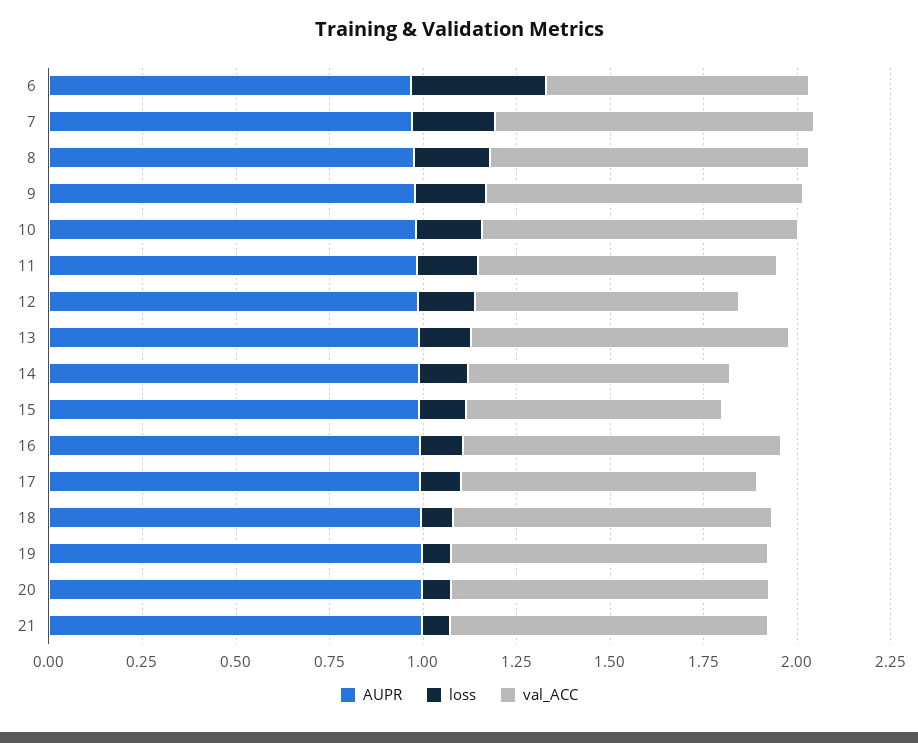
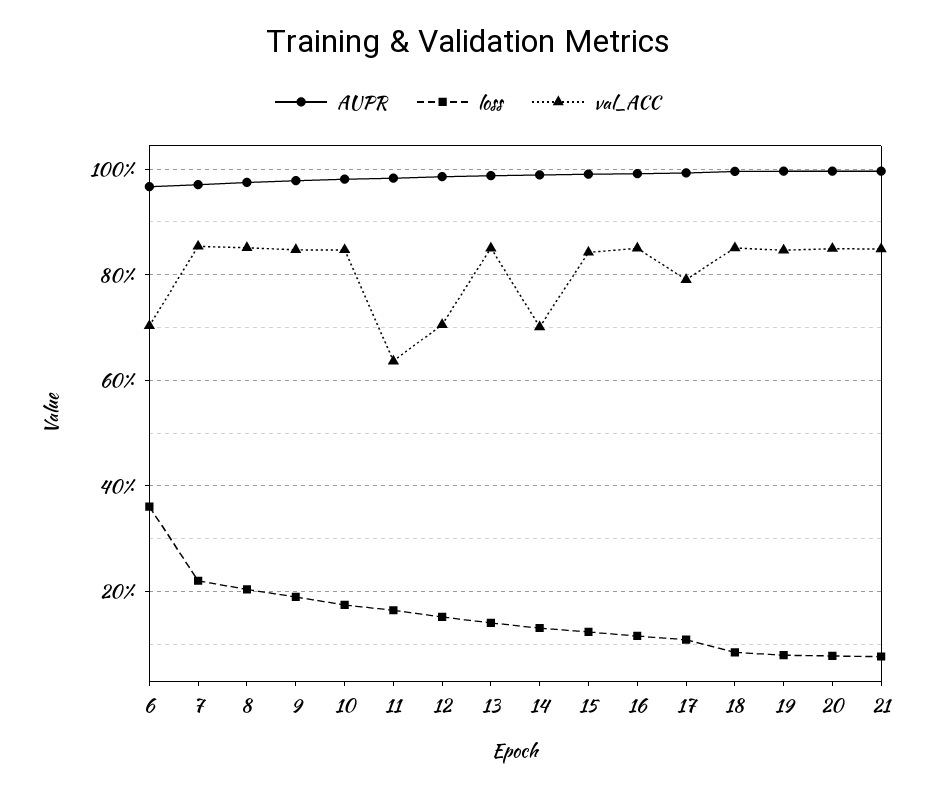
val_ACC, 11: 0.8 -> 0.64
val_ACC, 15: 0.7 -> 0.84

